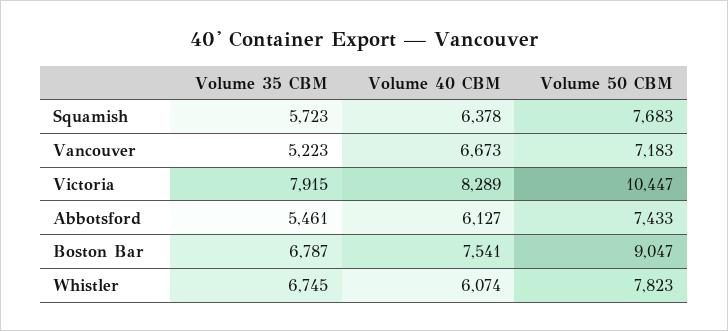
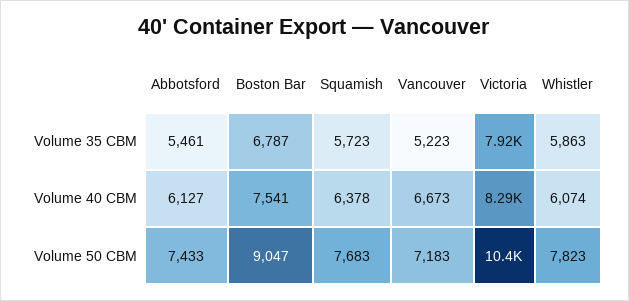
Volume 35 CBM, Whistler: 6745 -> 5863

